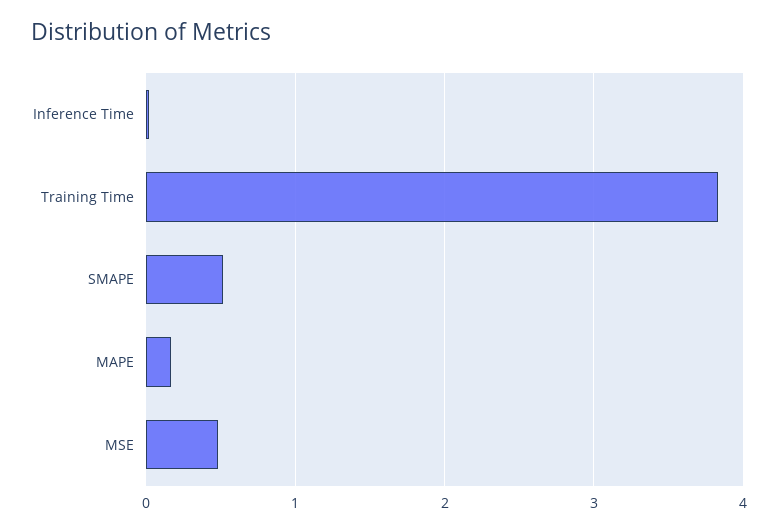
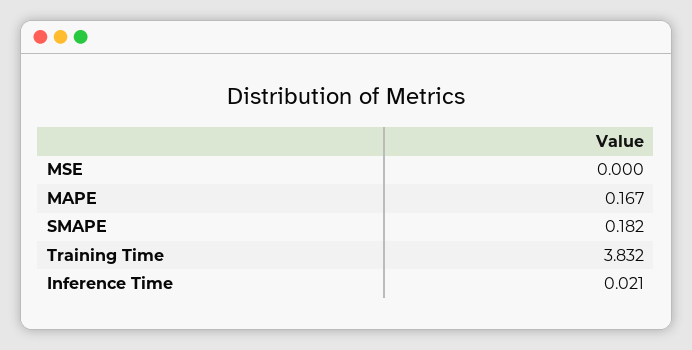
SMAPE: 0.5 -> 0.182
MSE: 0.5 -> 0

